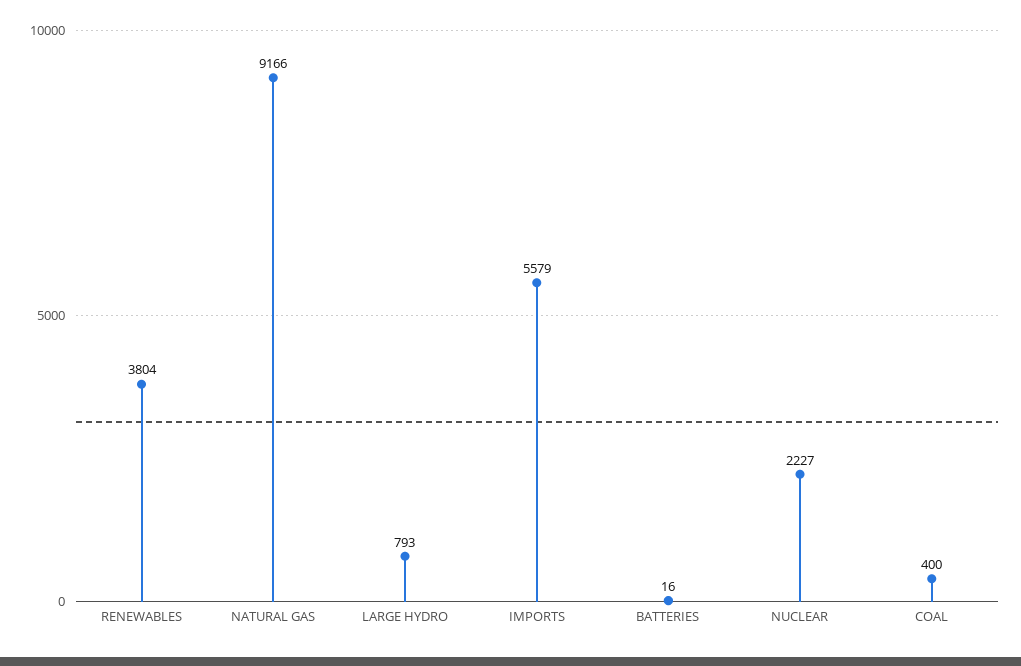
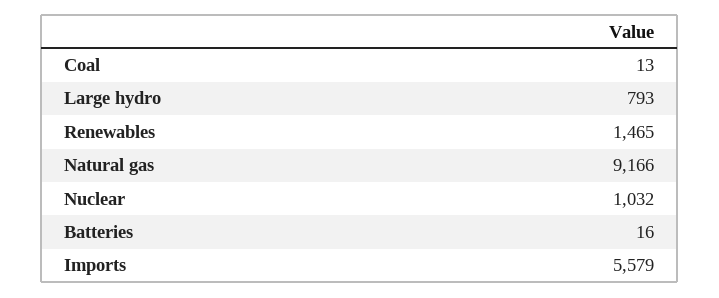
RENEWABLES: 3804 -> 1465
NUCLEAR: 2227 -> 1032
COAL: 400 -> 13

